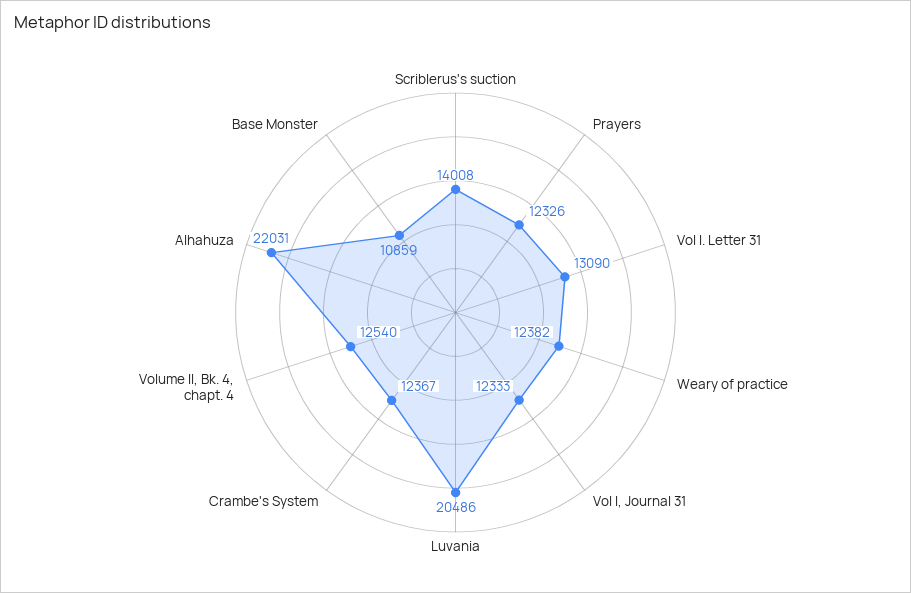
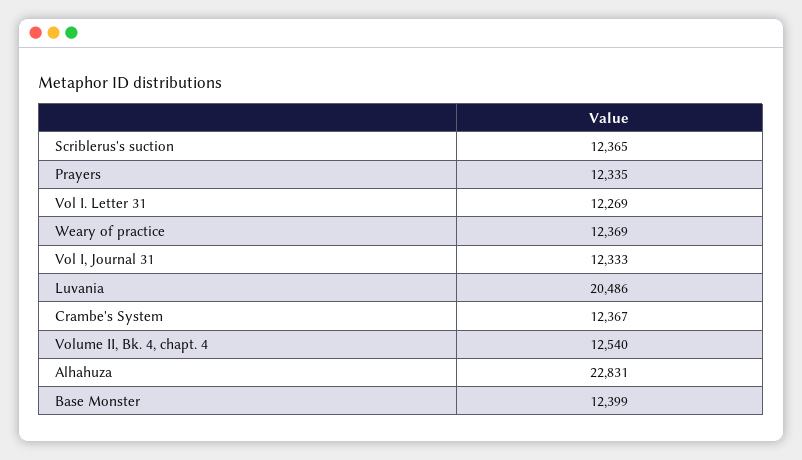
Scriblerus's suction: 14008 -> 12365
Prayers: 12326 -> 12335
Vol I. Letter 31: 13090 -> 12269
Weary of practice: 12382 -> 12369
Alhahuza: 22031 -> 22831
Base Monster: 10859 -> 12399

